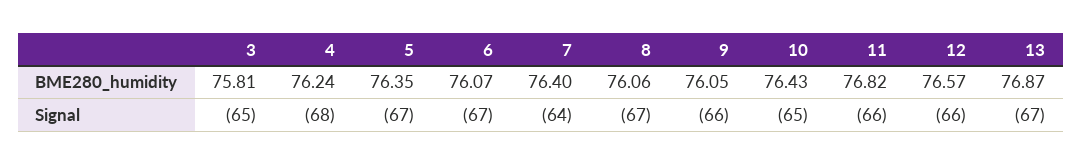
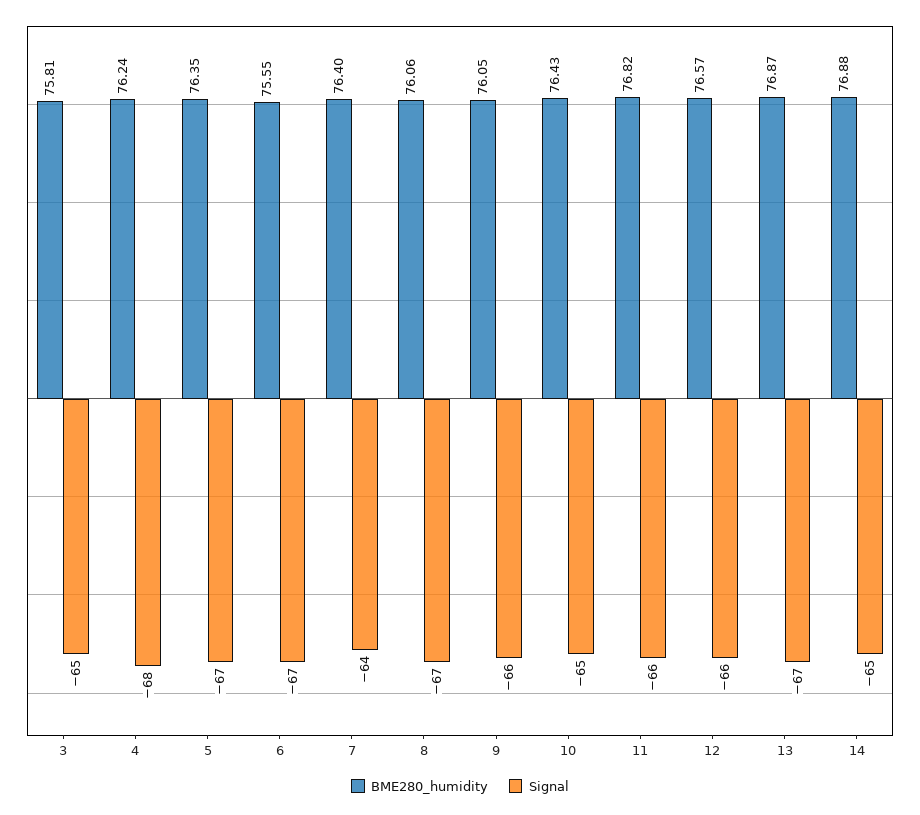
BME280_humidity, 6: 76.07 -> 75.55
BME280_humidity, 14: none -> 76.88
Signal, 14: none -> -65

